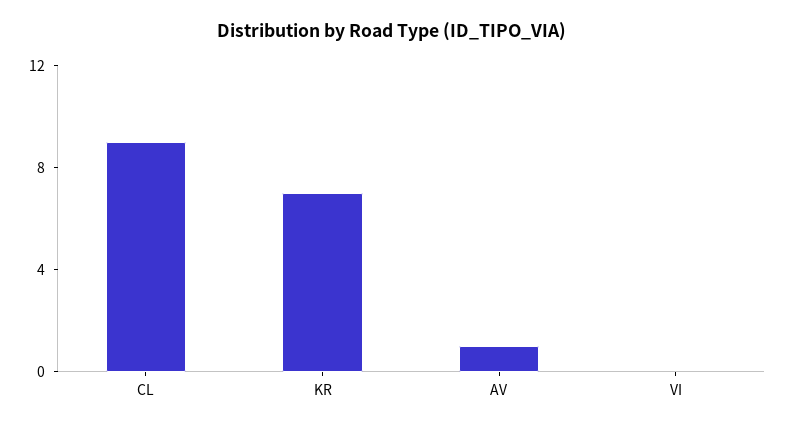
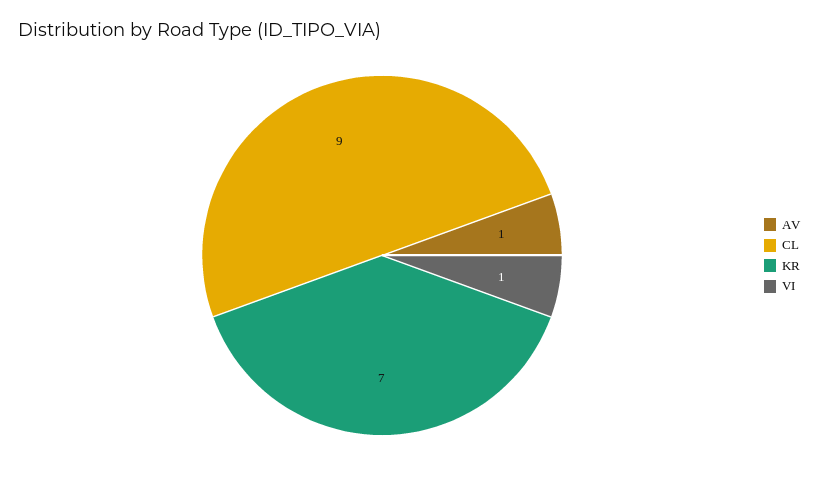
VI: 0 -> 1

